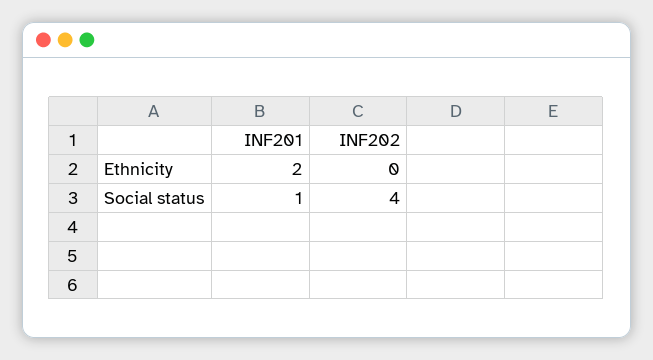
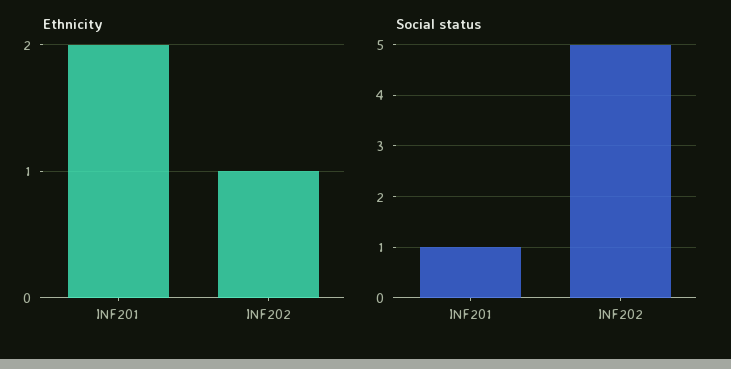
Ethnicity, INF202: 0 -> 1
Social status, INF202: 4 -> 5

